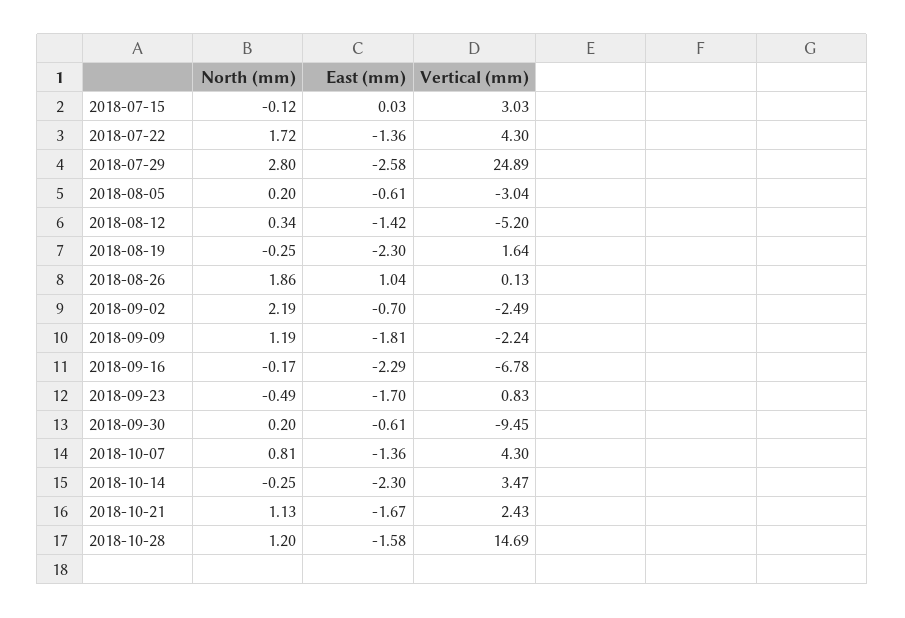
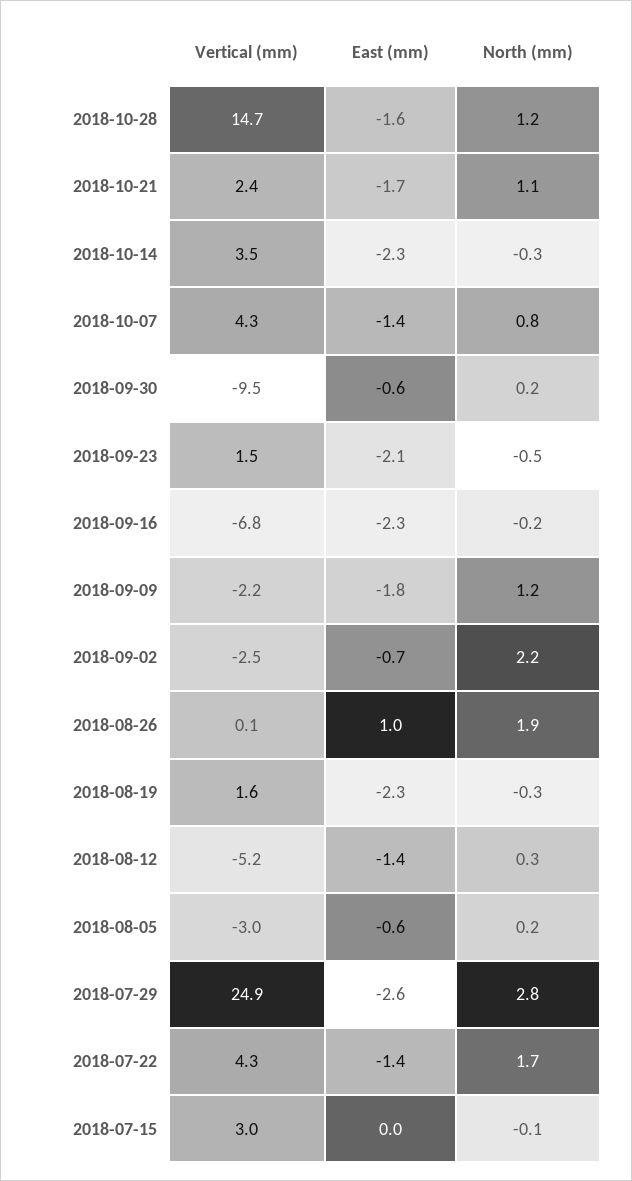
East (mm), 2018-09-23: -1.7 -> -2.1
Vertical (mm), 2018-09-23: 0.83 -> 1.5

